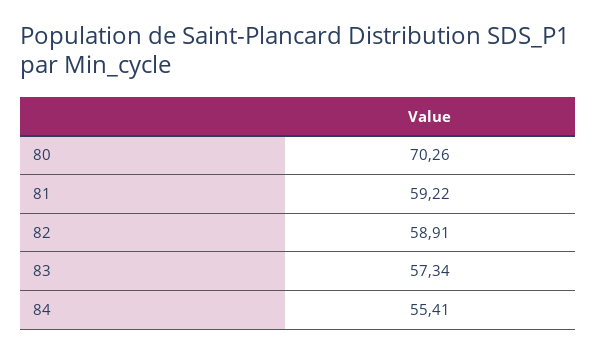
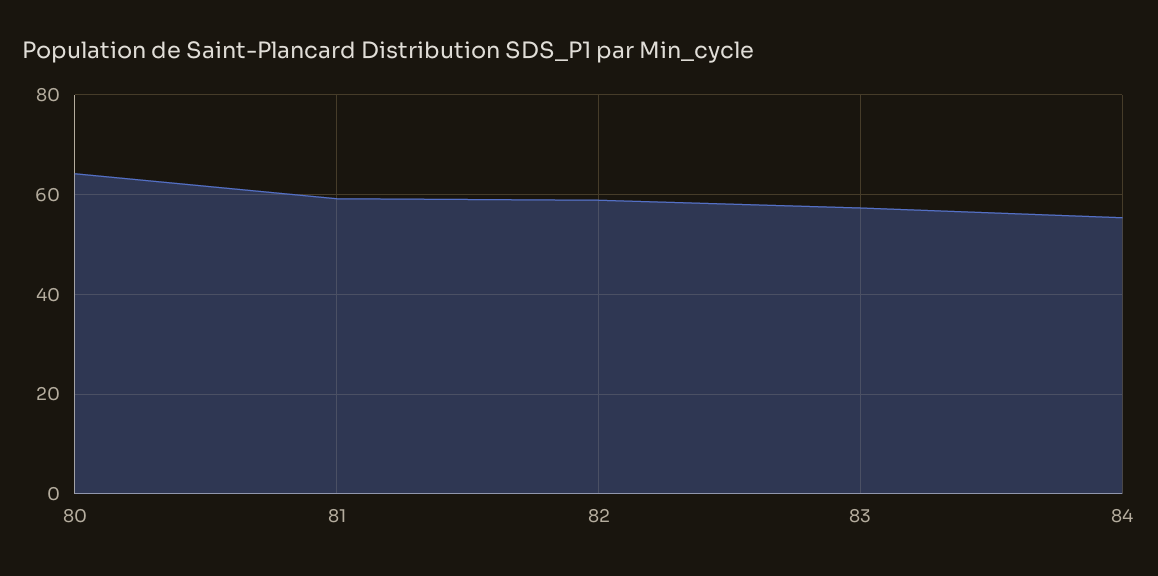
80: 70.26 -> 64

